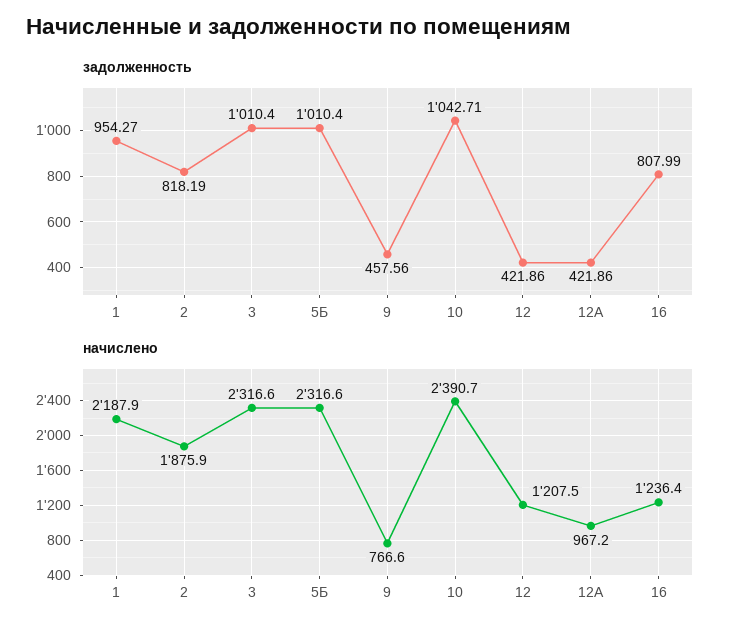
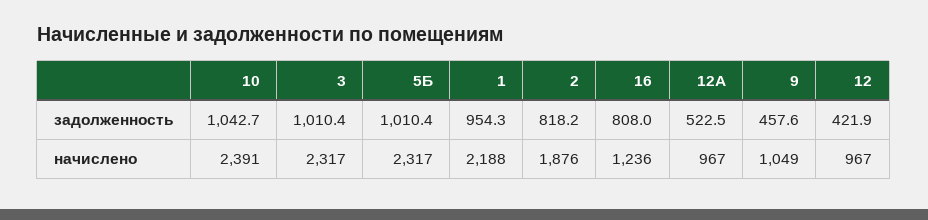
задолженность, 12А: 421.86 -> 522.5
начислено, 9: 766.6 -> 1049
начислено, 12: 1207.5 -> 967

